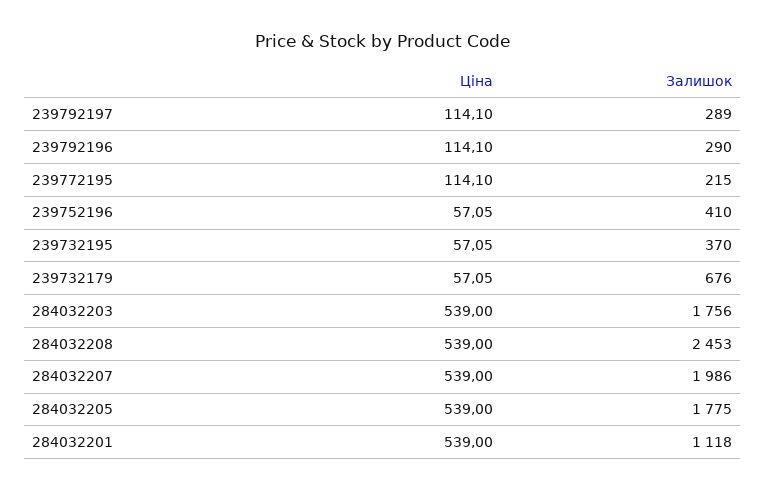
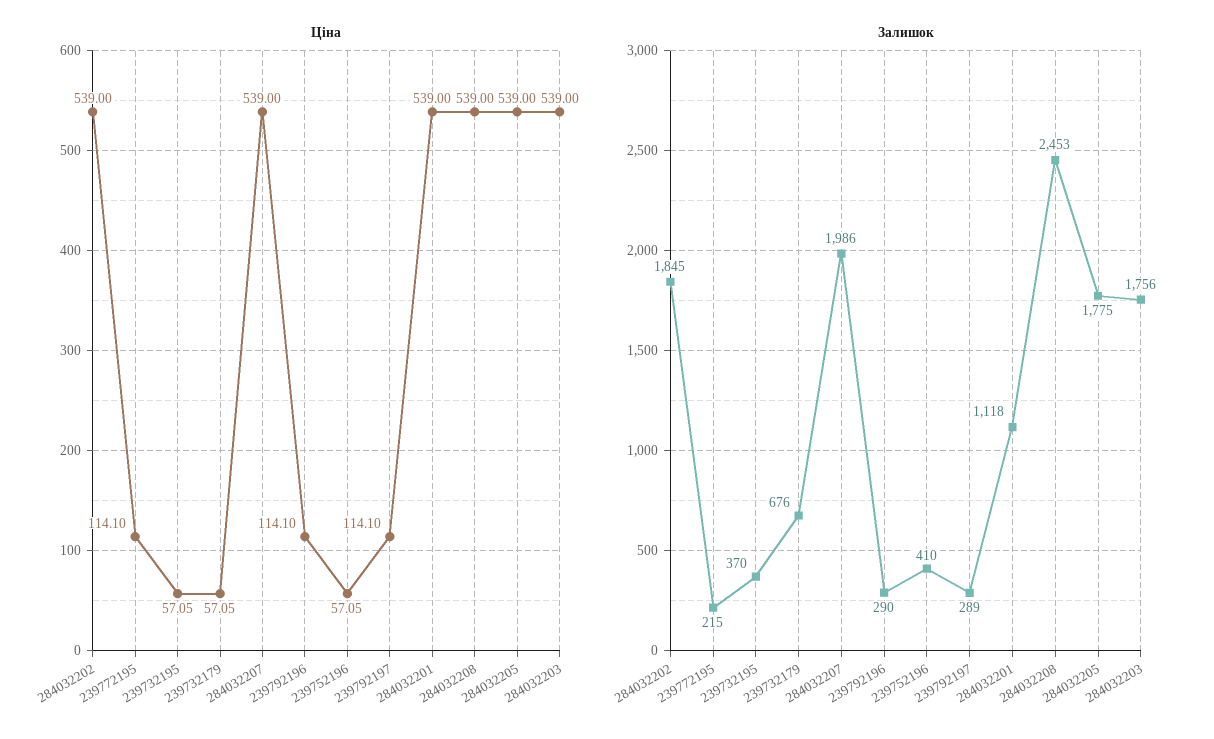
Ціна, 284032202: none -> 539
Залишок, 284032202: none -> 1845

